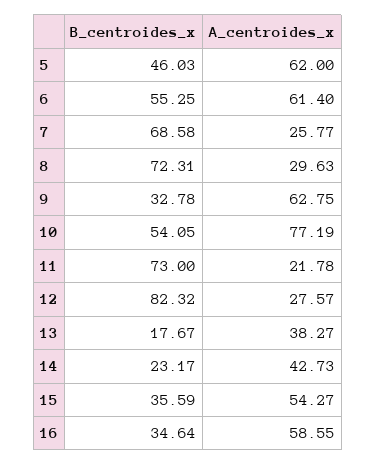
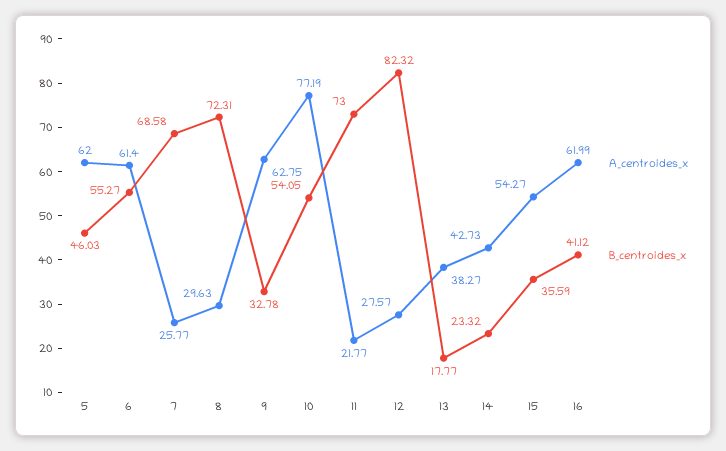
B_centroides_x, 6: 55.25 -> 55.27
A_centroides_x, 11: 21.78 -> 21.77
B_centroides_x, 13: 17.67 -> 17.77
B_centroides_x, 14: 23.17 -> 23.32
B_centroides_x, 16: 34.64 -> 41.12
A_centroides_x, 16: 58.55 -> 61.99

